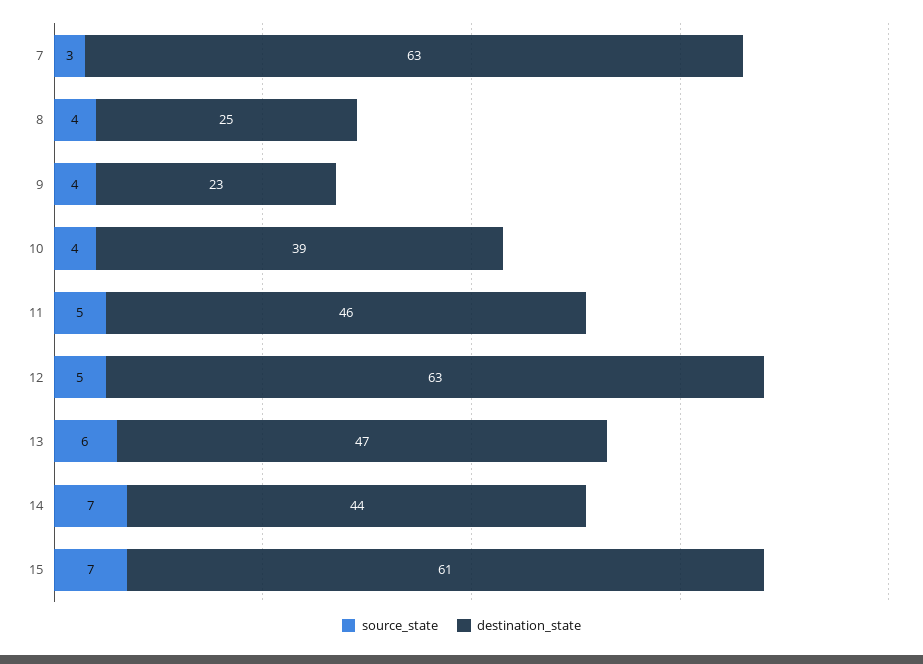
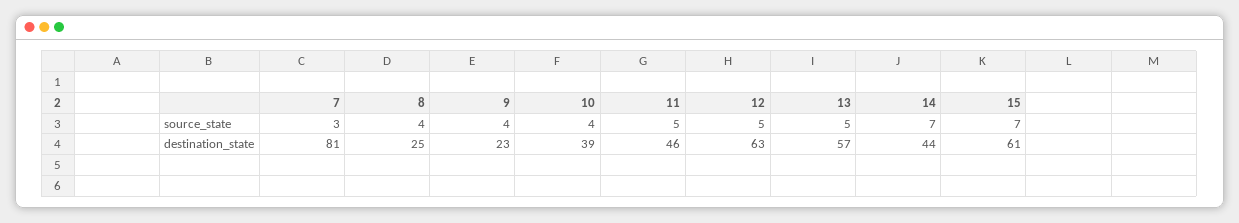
destination_state, 7: 63 -> 81
source_state, 13: 6 -> 5
destination_state, 13: 47 -> 57

